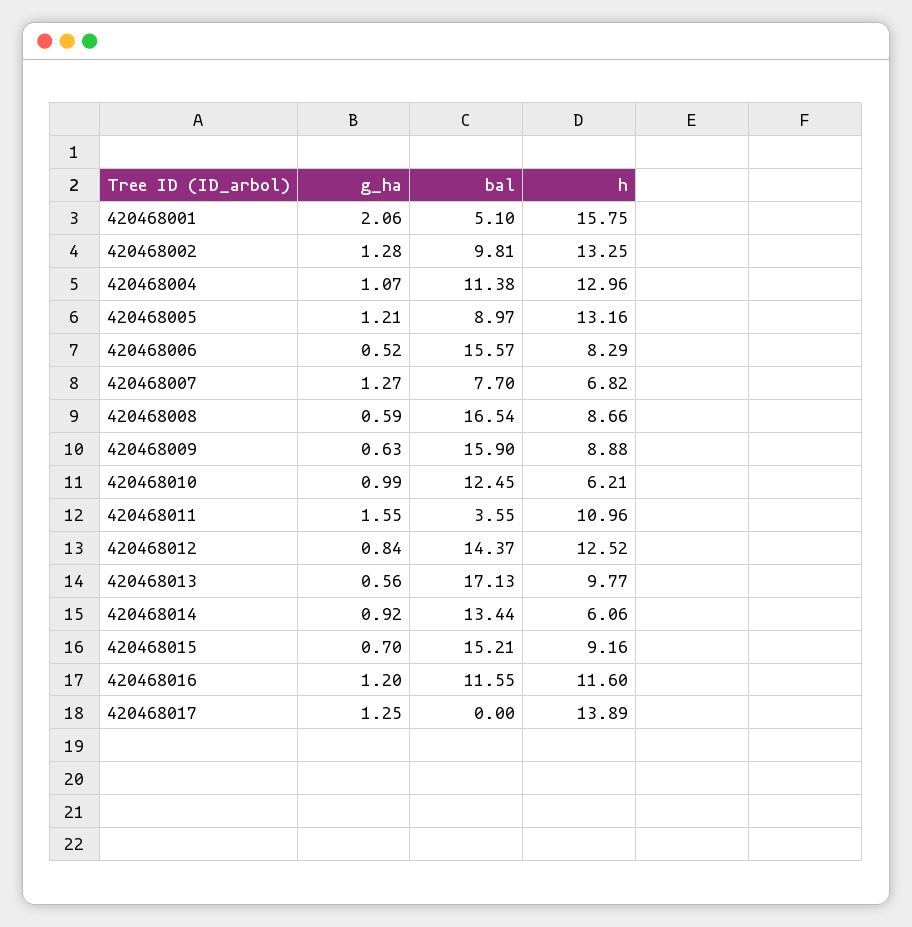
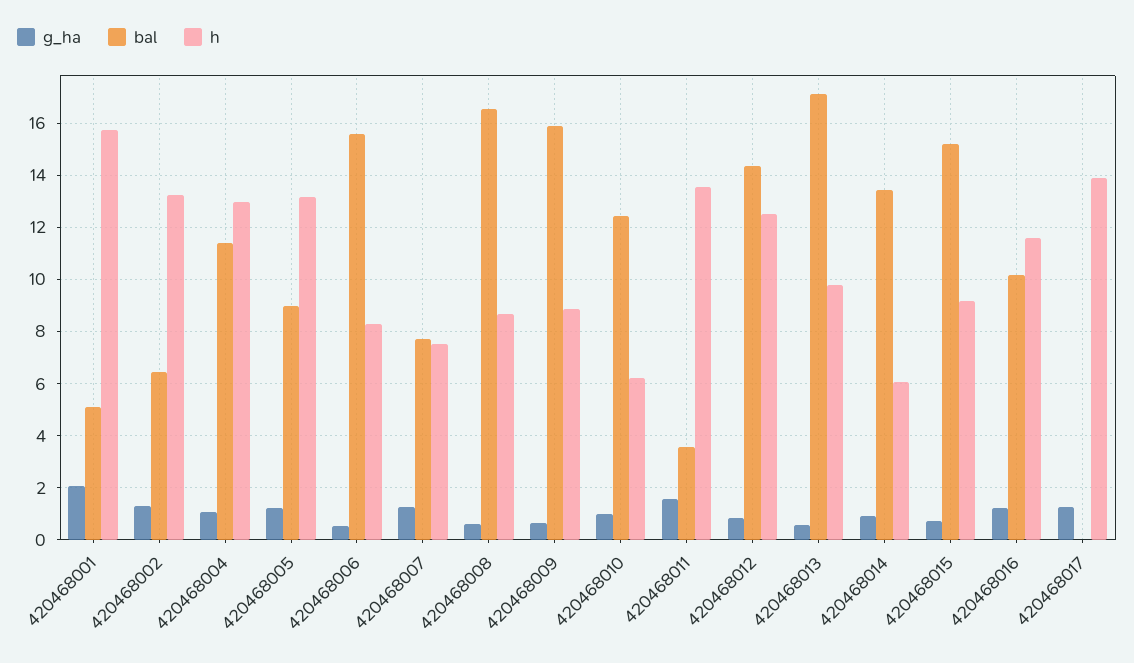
bal, 420468002: 9.81 -> 6.5
h, 420468007: 6.82 -> 7.5
h, 420468011: 10.96 -> 13.5
bal, 420468016: 11.55 -> 10.25

